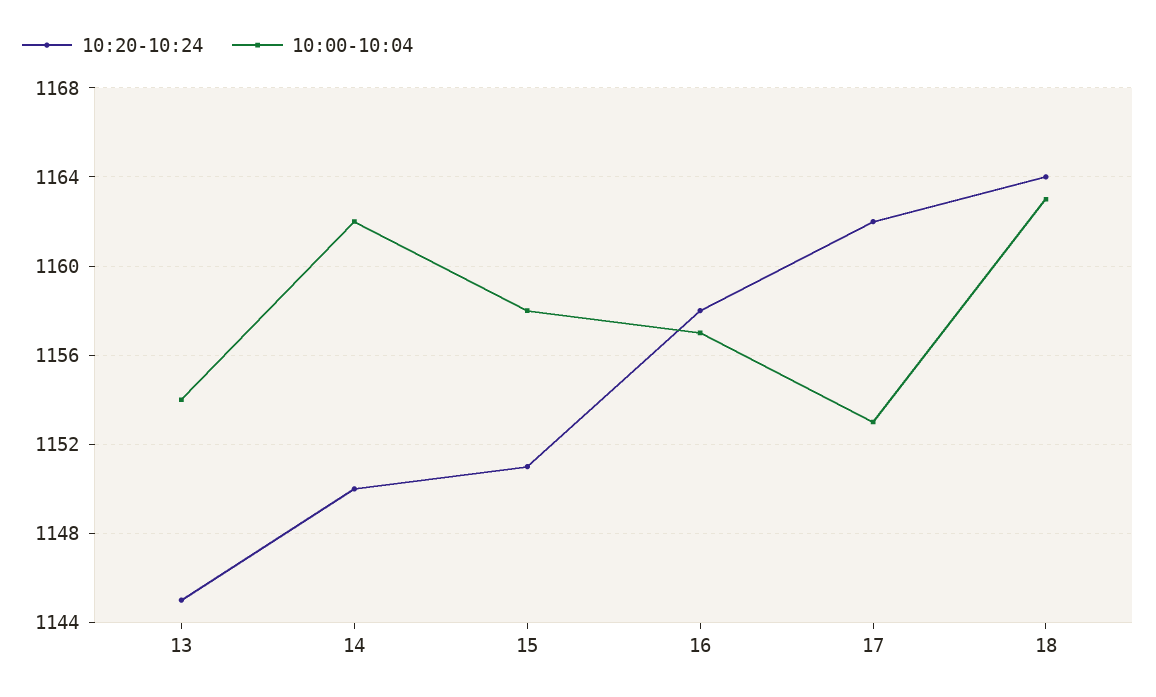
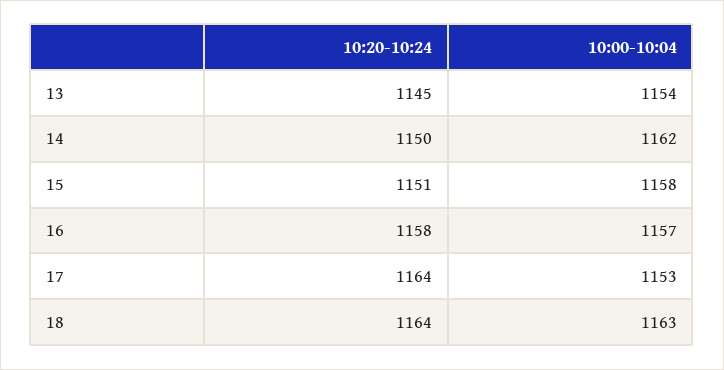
10:20-10:24, 17: 1162 -> 1164

